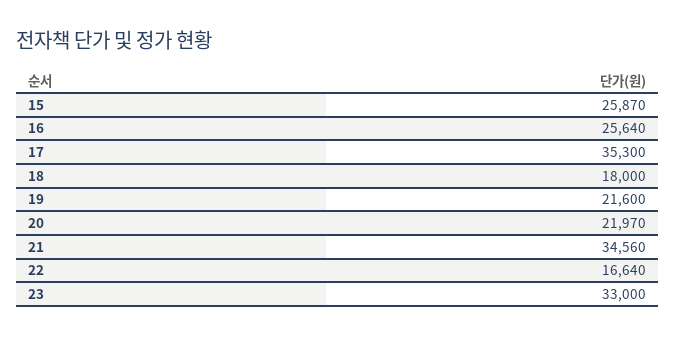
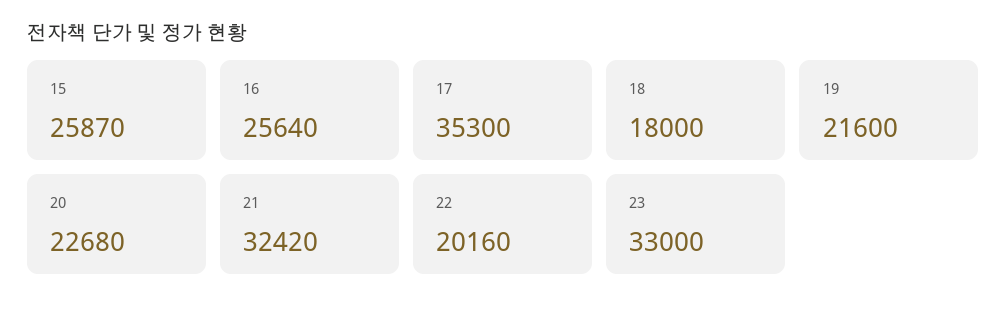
20: 21970 -> 22680
21: 34560 -> 32420
22: 16640 -> 20160

